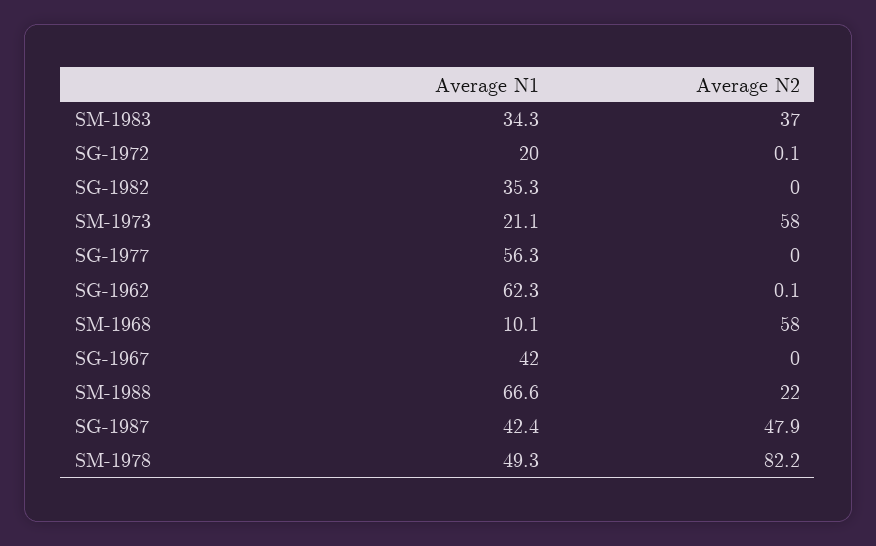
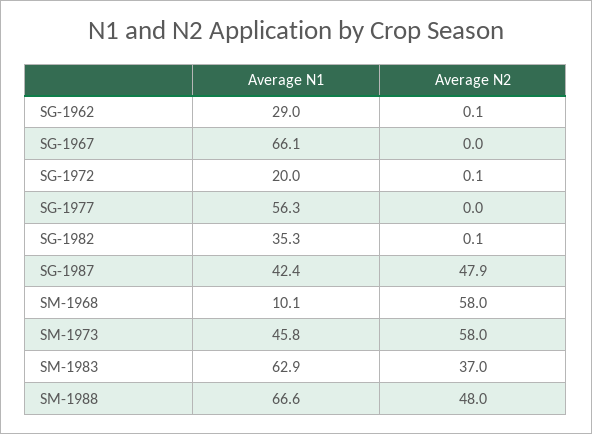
Average N1, SM-1983: 34.3 -> 62.9
Average N2, SG-1982: 0 -> 0.1
Average N1, SM-1973: 21.1 -> 45.8
Average N1, SG-1962: 62.3 -> 29
Average N1, SG-1967: 42 -> 66.1
Average N2, SM-1988: 22 -> 48
Average N1, SM-1978: 49.3 -> none
Average N2, SM-1978: 82.2 -> none

